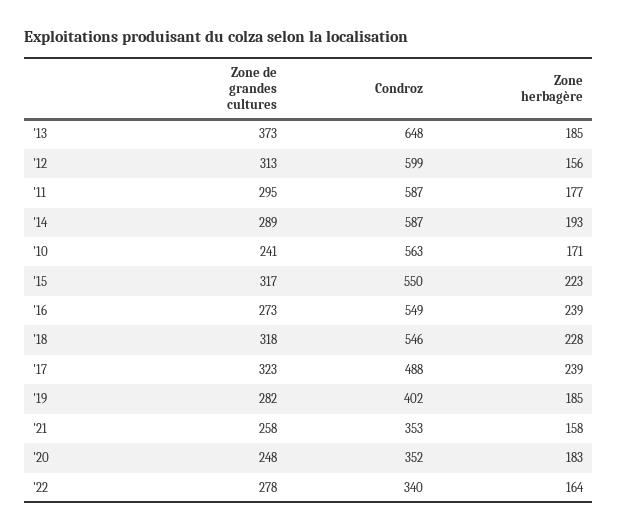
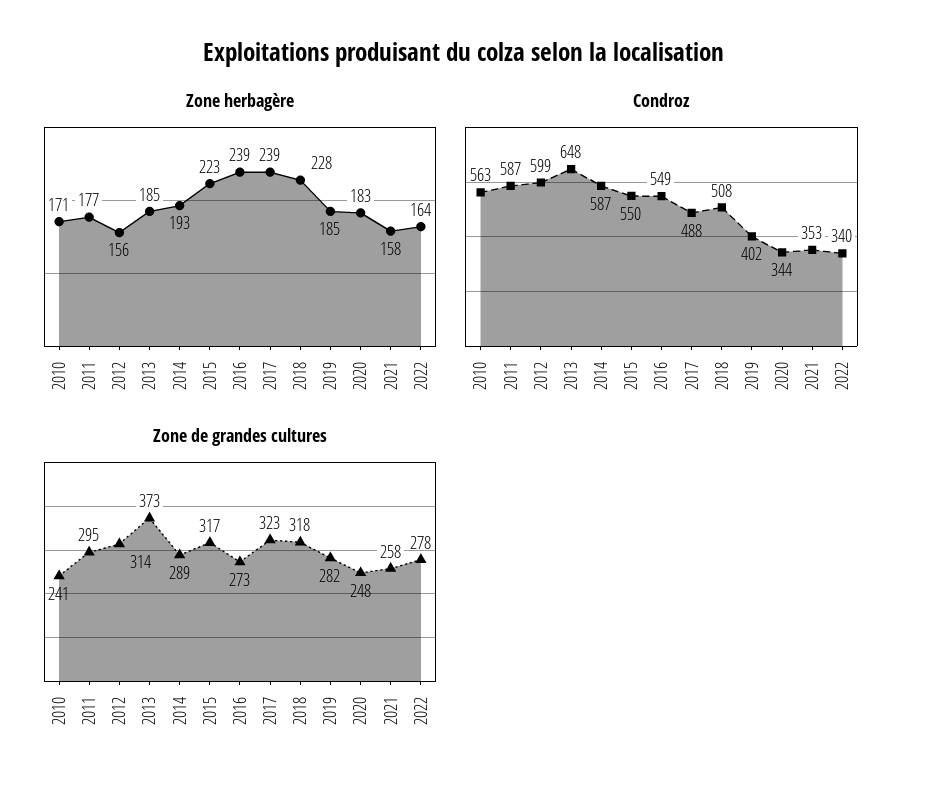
Zone de grandes cultures, '12: 313 -> 314
Condroz, '18: 546 -> 508
Condroz, '20: 352 -> 344

